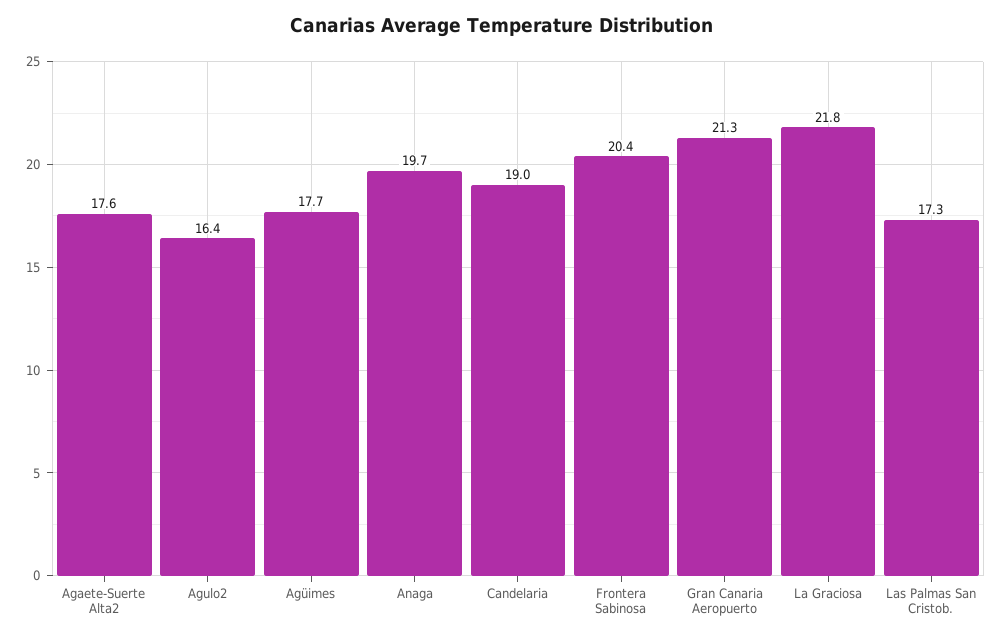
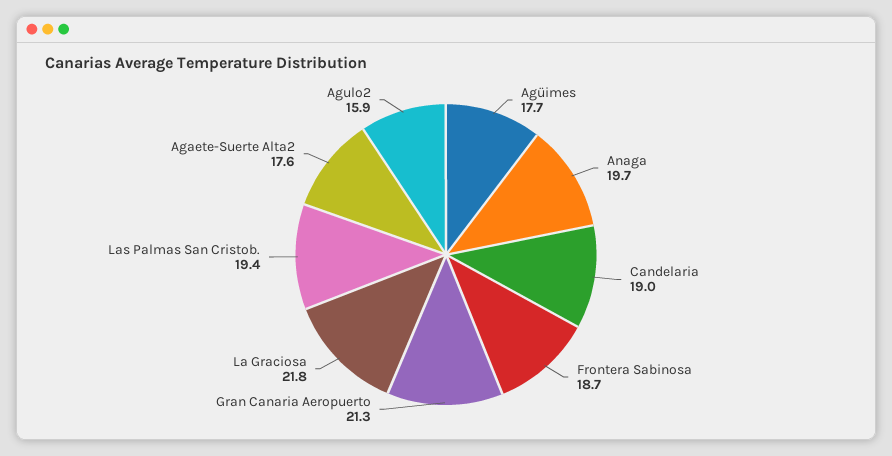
Agulo2: 16.4 -> 15.9
Frontera Sabinosa: 20.4 -> 18.7
Las Palmas San Cristob.: 17.3 -> 19.4

